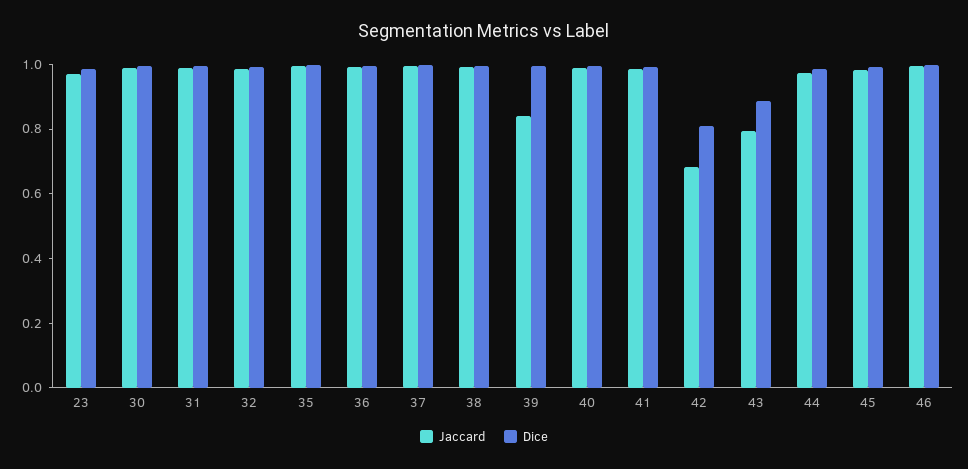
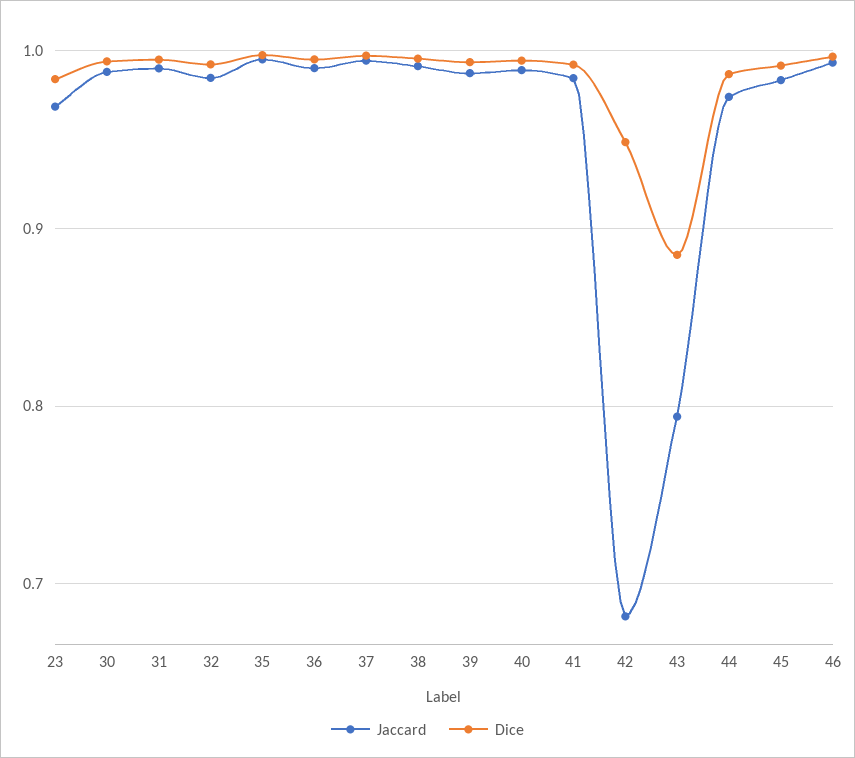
Jaccard, 39: 0.85 -> 0.99
Dice, 42: 0.8 -> 0.95

